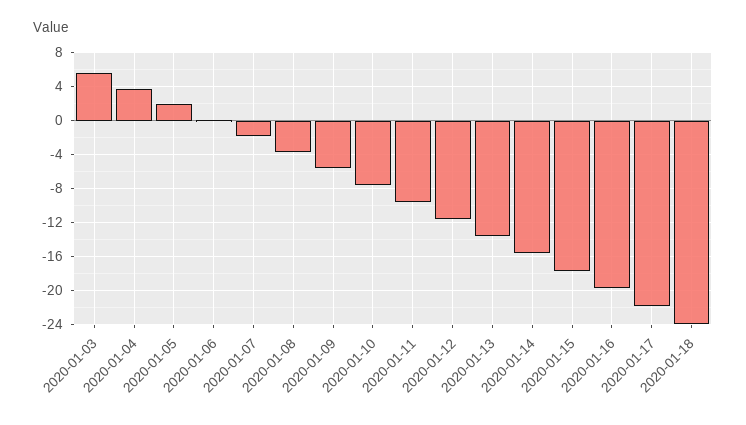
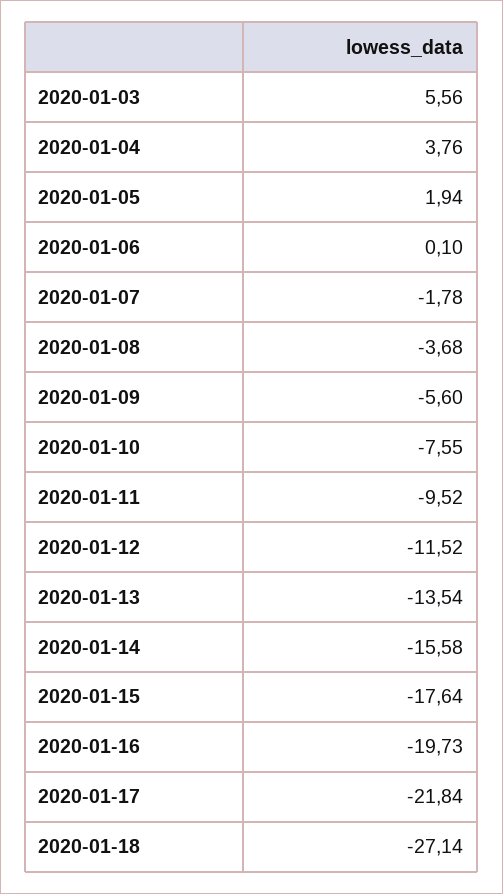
2020-01-18: -24 -> -27.14

